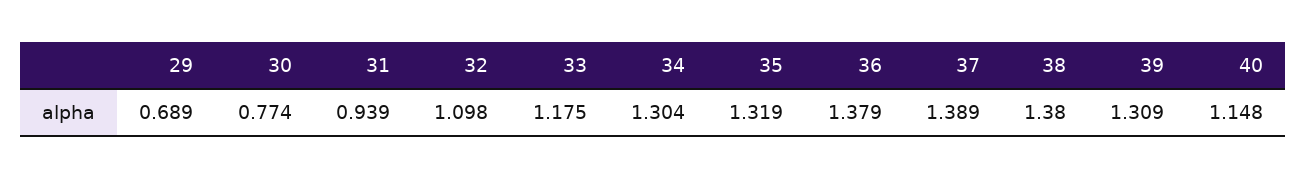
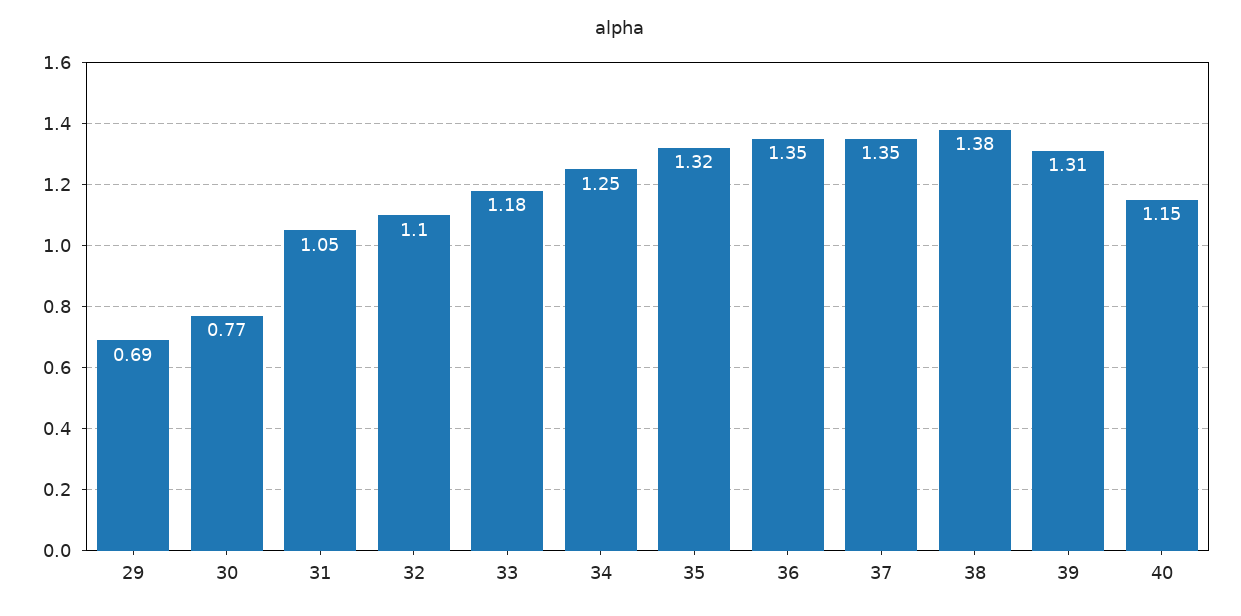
31: 0.939 -> 1.05
34: 1.304 -> 1.25
36: 1.379 -> 1.35
37: 1.389 -> 1.35

